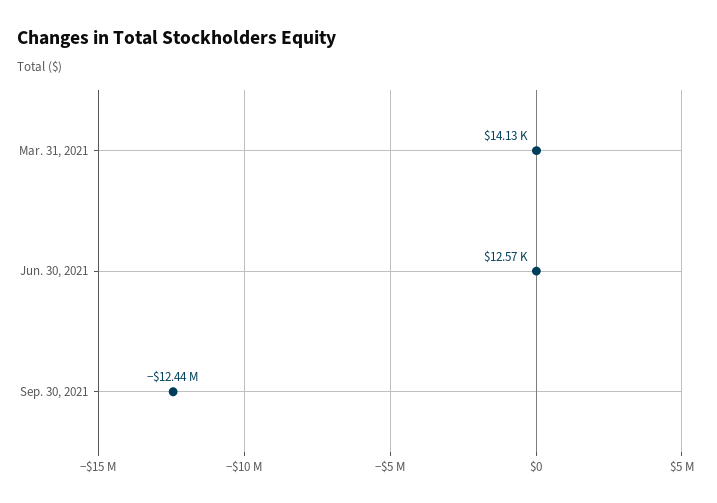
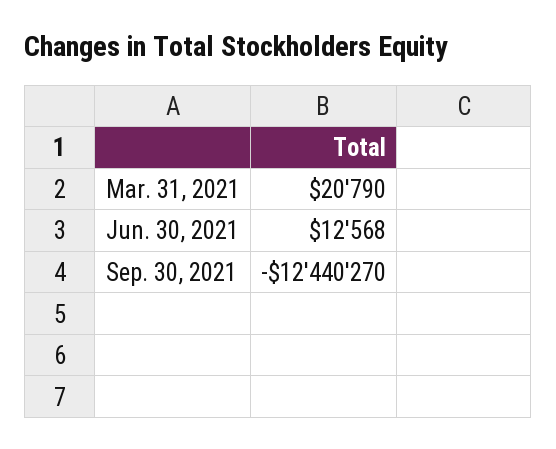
Mar. 31, 2021: 14130 -> 20790

